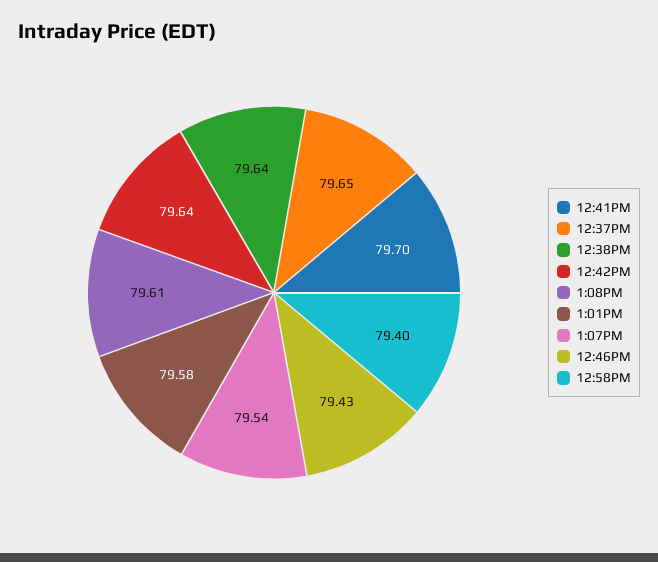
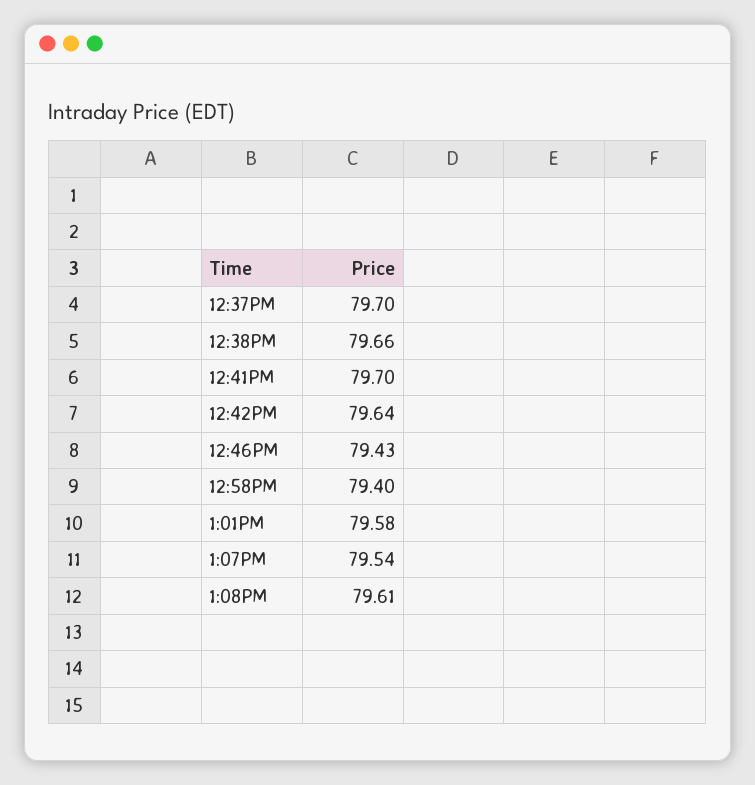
12:37PM: 79.65 -> 79.7
12:38PM: 79.64 -> 79.66

